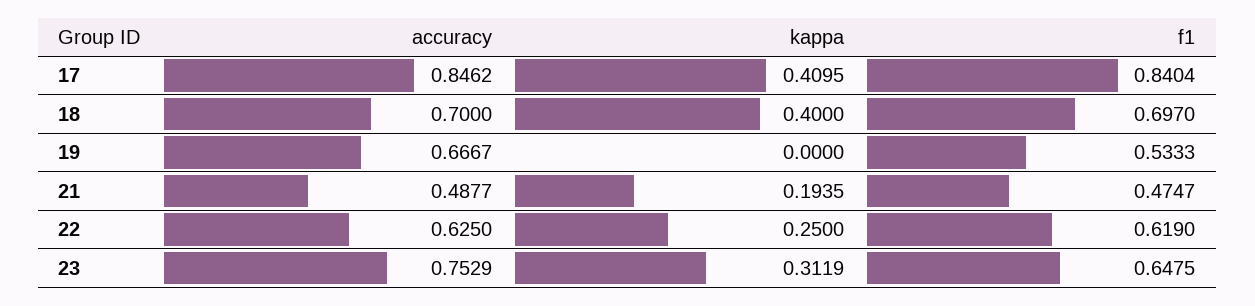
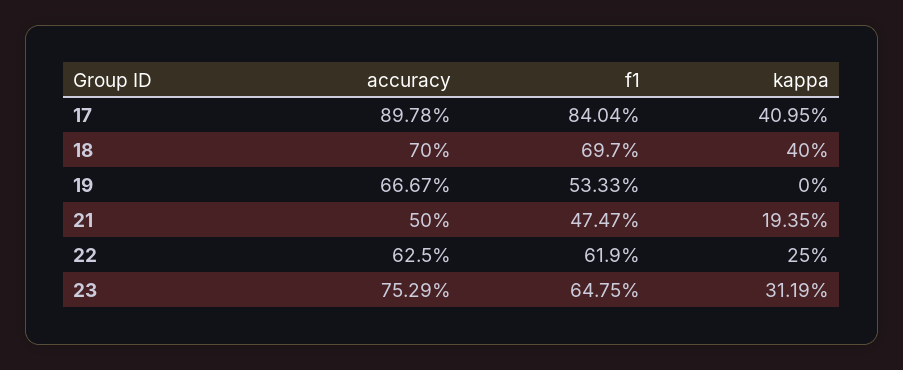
accuracy, 17: 0.8462 -> 0.8978
accuracy, 21: 0.4877 -> 0.5

